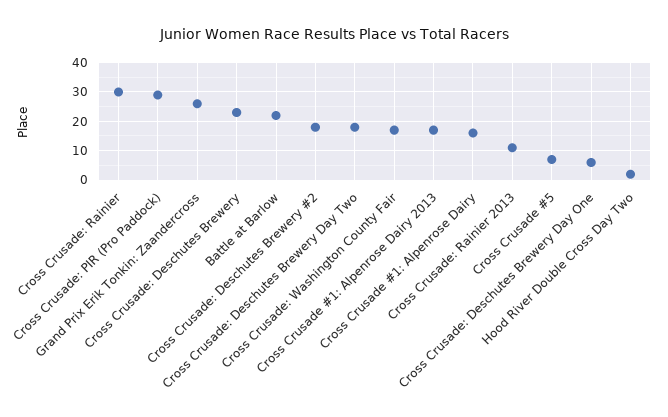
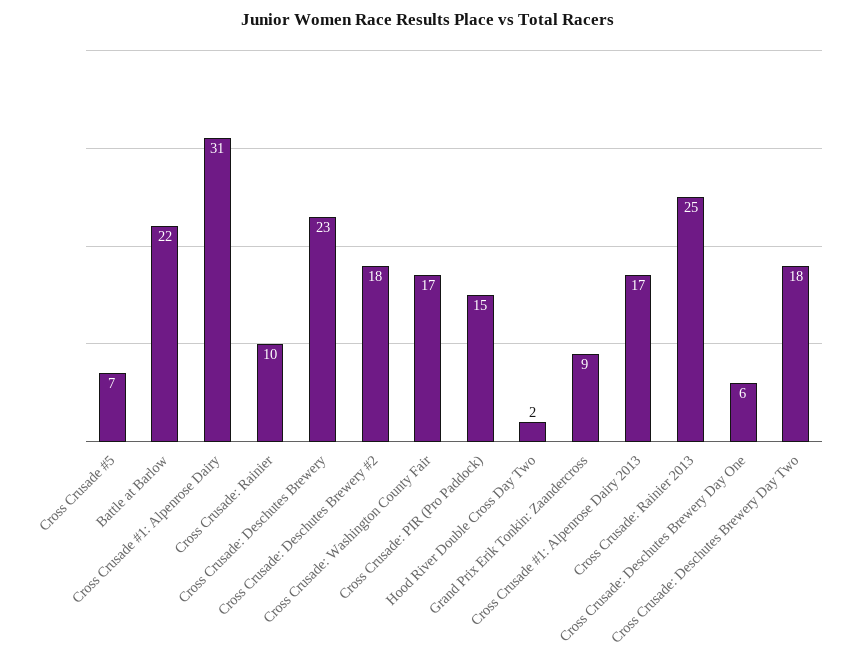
Cross Crusade: Rainier: 30 -> 10
Cross Crusade: PIR (Pro Paddock): 30 -> 15
Grand Prix Erik Tonkin: Zaandercross: 25 -> 9
Cross Crusade #1: Alpenrose Dairy: 15 -> 31
Cross Crusade: Rainier 2013: 10 -> 25

